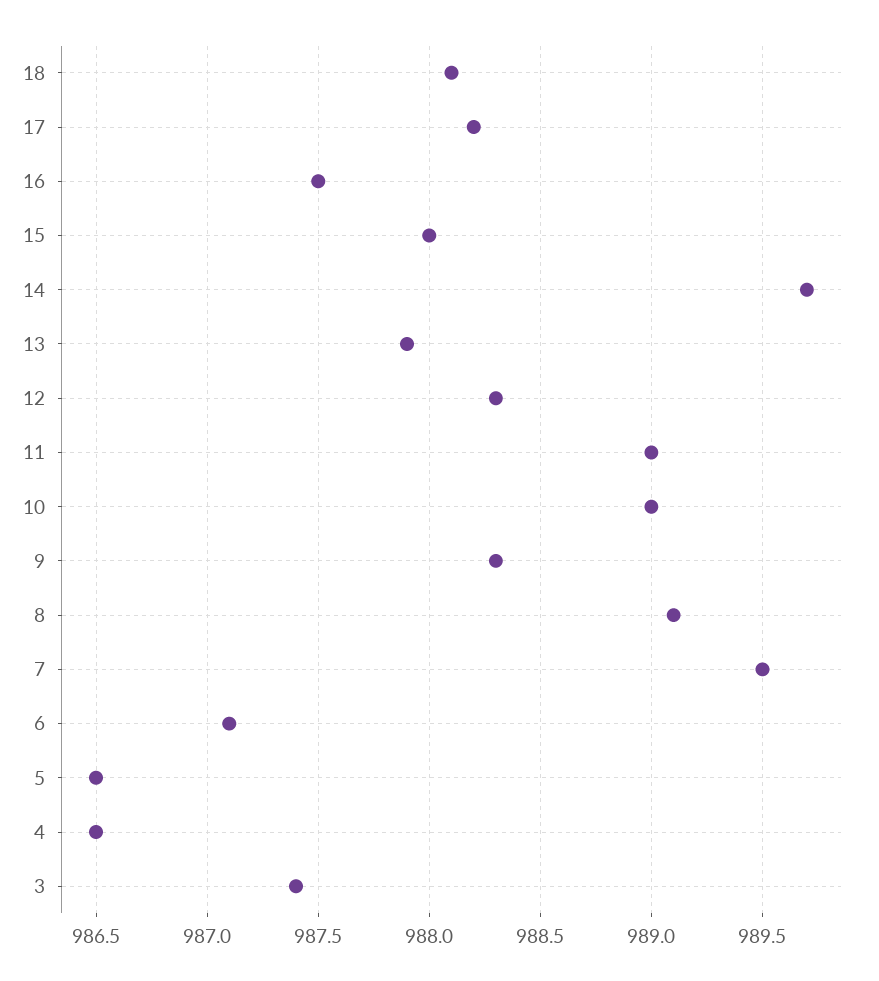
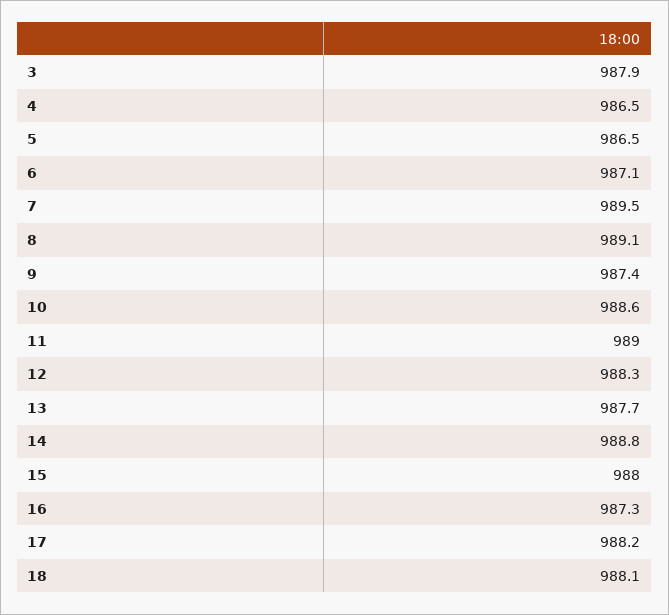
16: 987.5 -> 987.3
14: 989.7 -> 988.8
13: 987.9 -> 987.7
10: 989 -> 988.6
9: 988.3 -> 987.4
3: 987.4 -> 987.9

